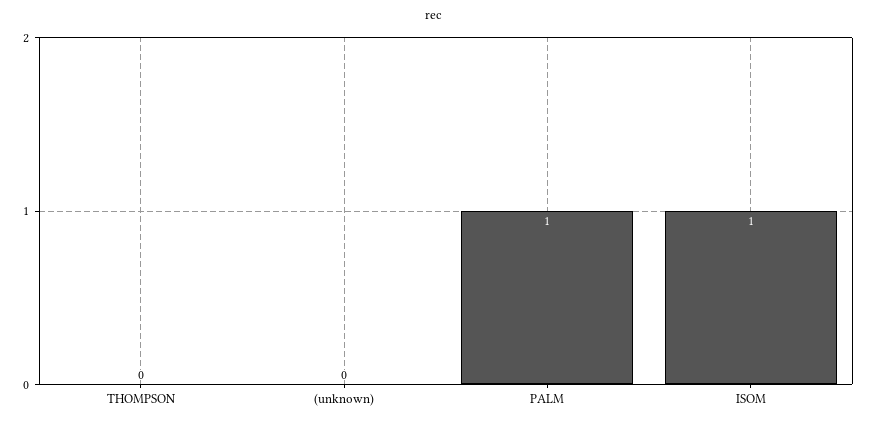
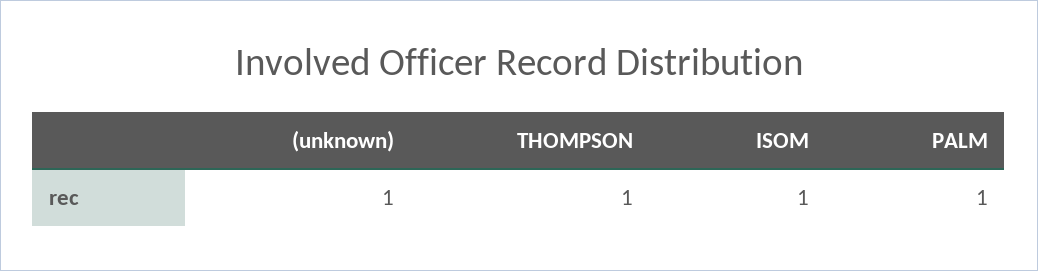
THOMPSON: 0 -> 1
(unknown): 0 -> 1

